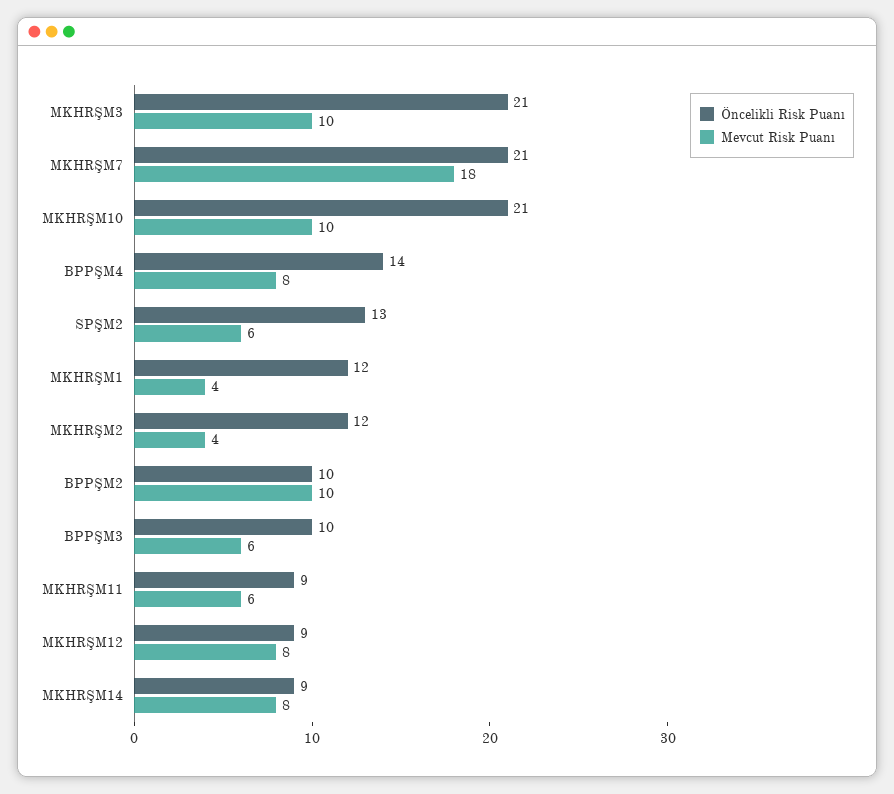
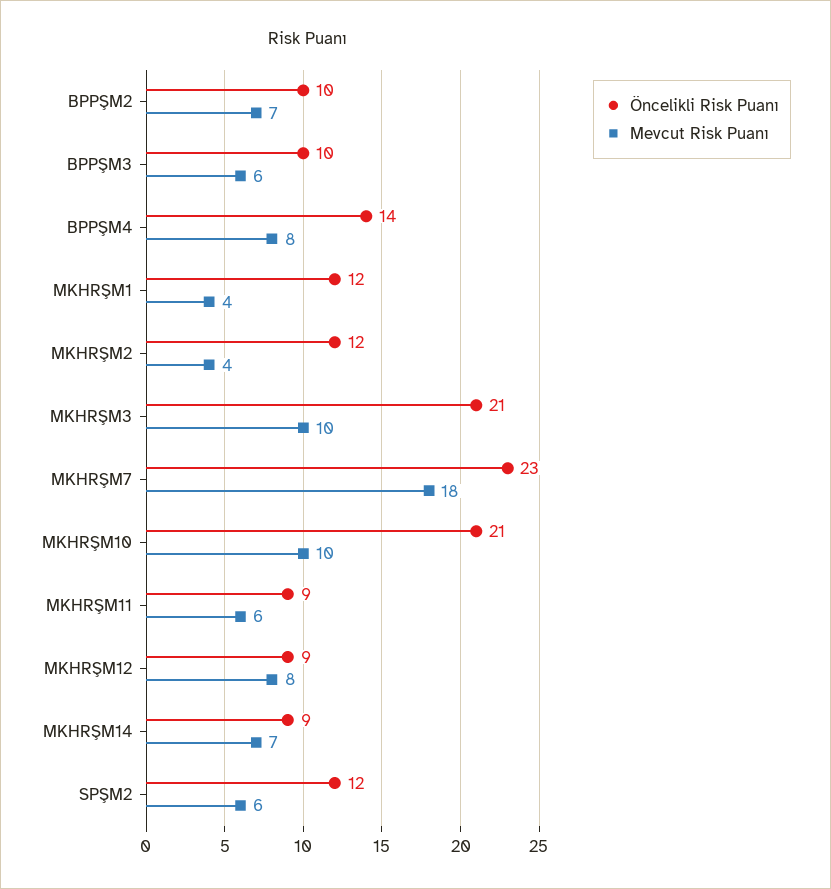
Öncelikli Risk Puanı, MKHRŞM7: 21 -> 23
Öncelikli Risk Puanı, SPŞM2: 13 -> 12
Mevcut Risk Puanı, BPPŞM2: 10 -> 7
Mevcut Risk Puanı, MKHRŞM14: 8 -> 7

